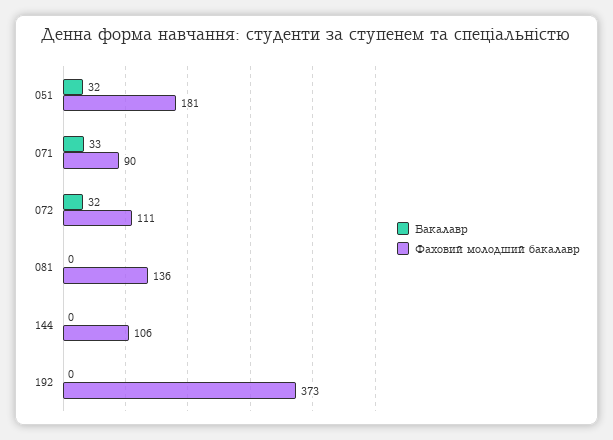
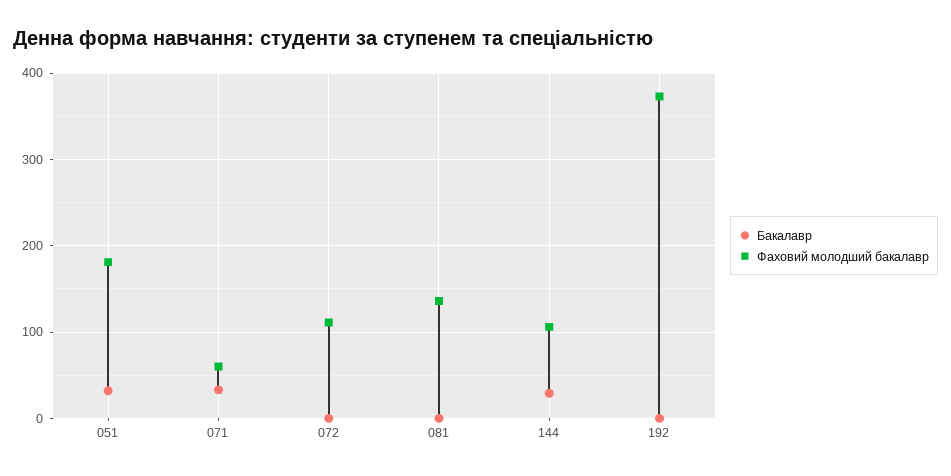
Фаховий молодший бакалавр, 071: 90 -> 60
Бакалавр, 072: 32 -> 0
Бакалавр, 144: 0 -> 30

